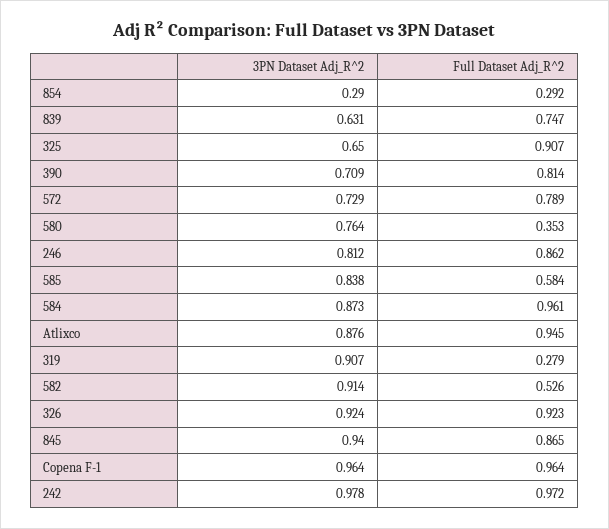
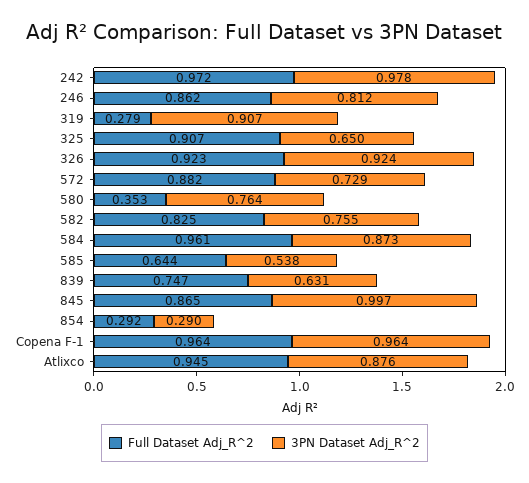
3PN Dataset Adj_R^2, 390: 0.709 -> none
Full Dataset Adj_R^2, 390: 0.814 -> none
Full Dataset Adj_R^2, 572: 0.789 -> 0.882
3PN Dataset Adj_R^2, 585: 0.838 -> 0.538
Full Dataset Adj_R^2, 585: 0.584 -> 0.644
3PN Dataset Adj_R^2, 582: 0.914 -> 0.755
Full Dataset Adj_R^2, 582: 0.526 -> 0.825
3PN Dataset Adj_R^2, 845: 0.94 -> 0.997

